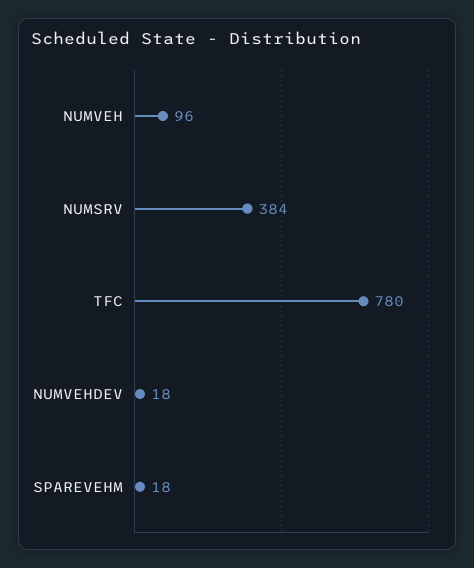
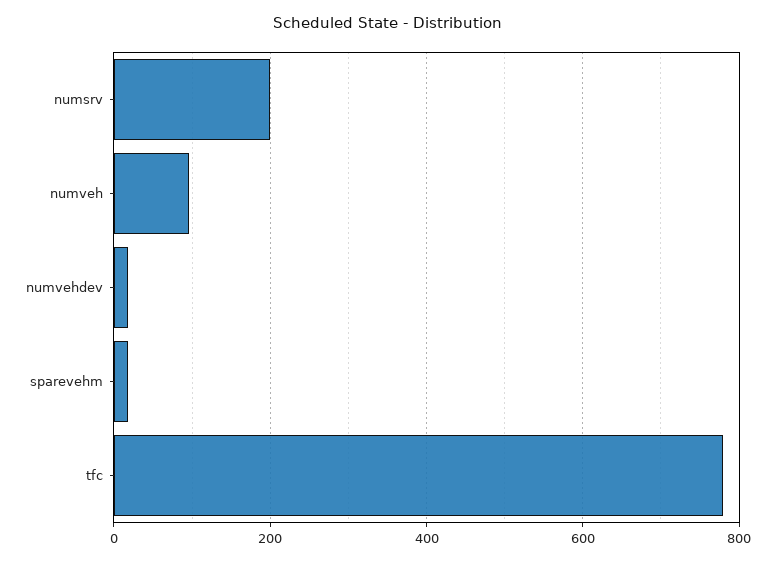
NUMSRV: 384 -> 200

